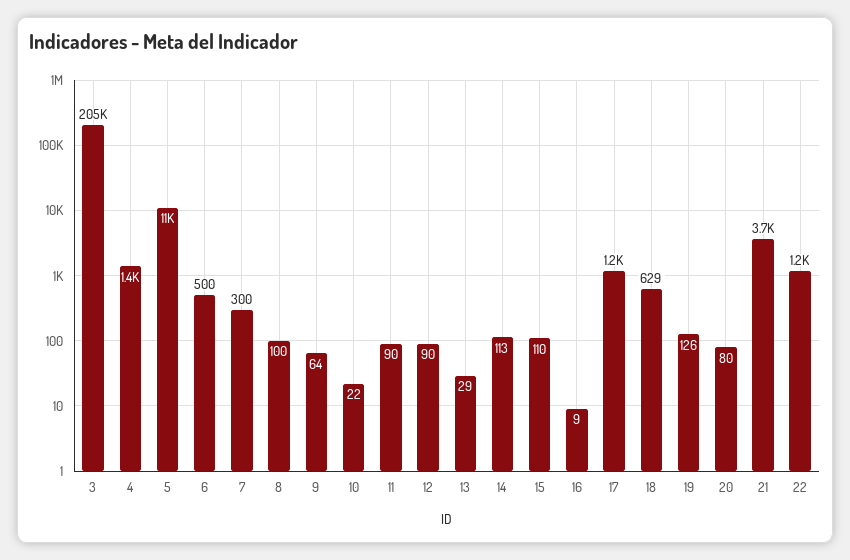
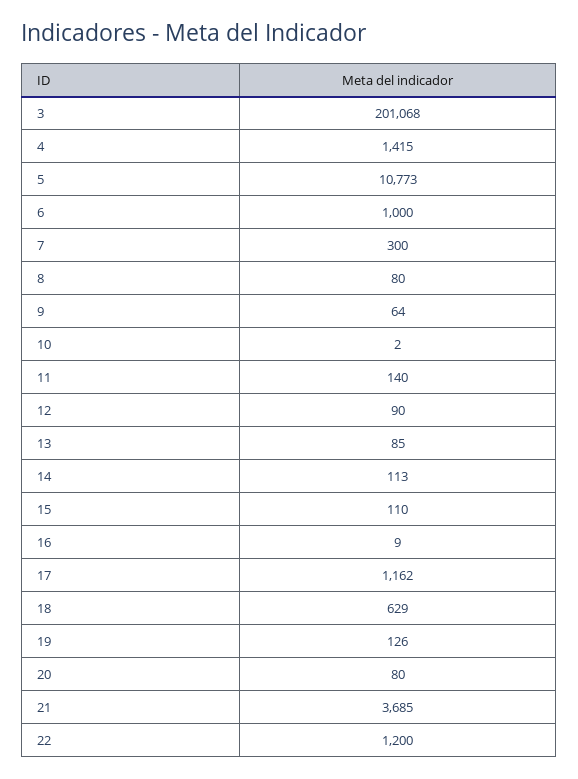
3: 205000 -> 201068
6: 500 -> 1000
8: 100 -> 80
10: 22 -> 2
11: 90 -> 140
13: 29 -> 85

